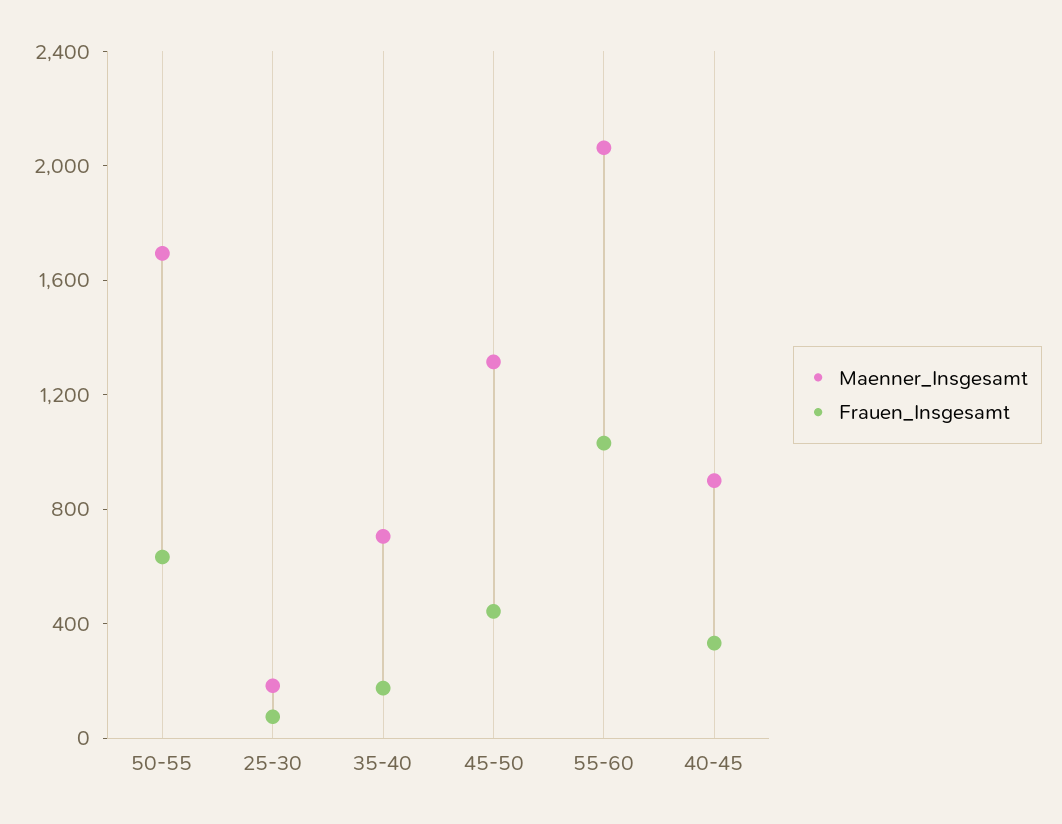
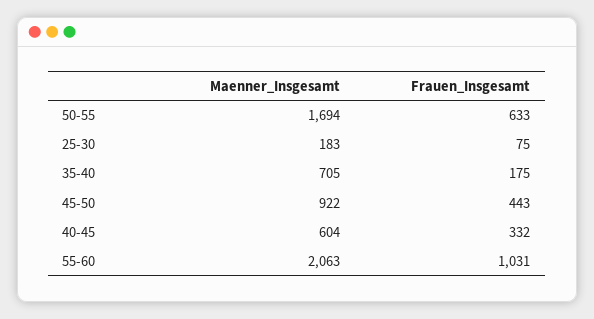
Maenner_Insgesamt, 45-50: 1300 -> 922
Maenner_Insgesamt, 40-45: 900 -> 604

